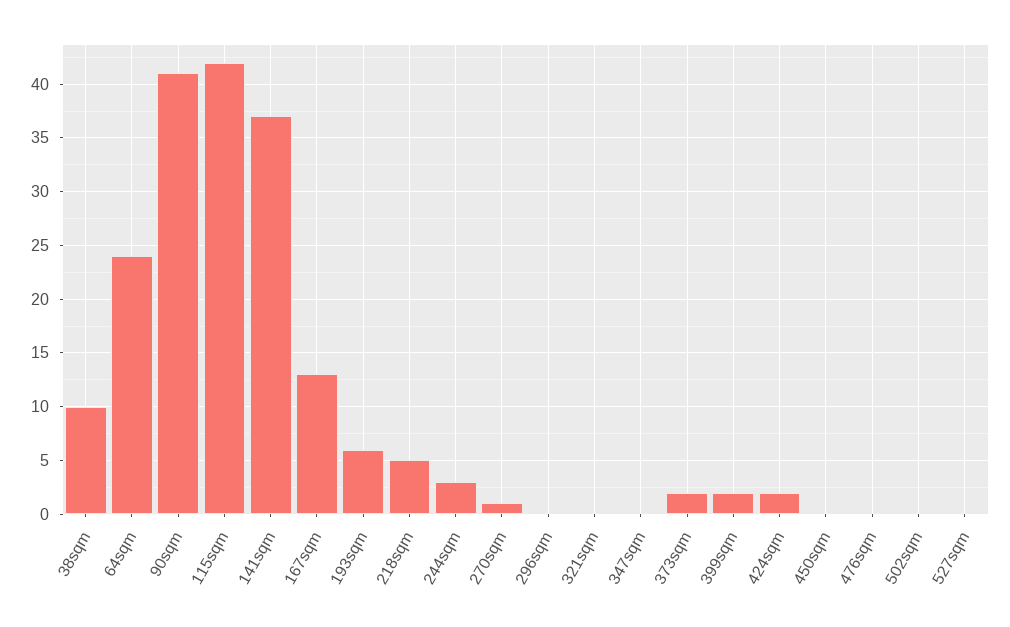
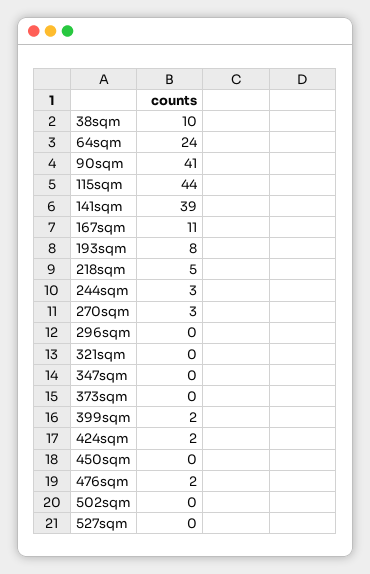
115sqm: 42 -> 44
141sqm: 37 -> 39
167sqm: 13 -> 11
193sqm: 6 -> 8
270sqm: 1 -> 3
373sqm: 2 -> 0
476sqm: 0 -> 2

